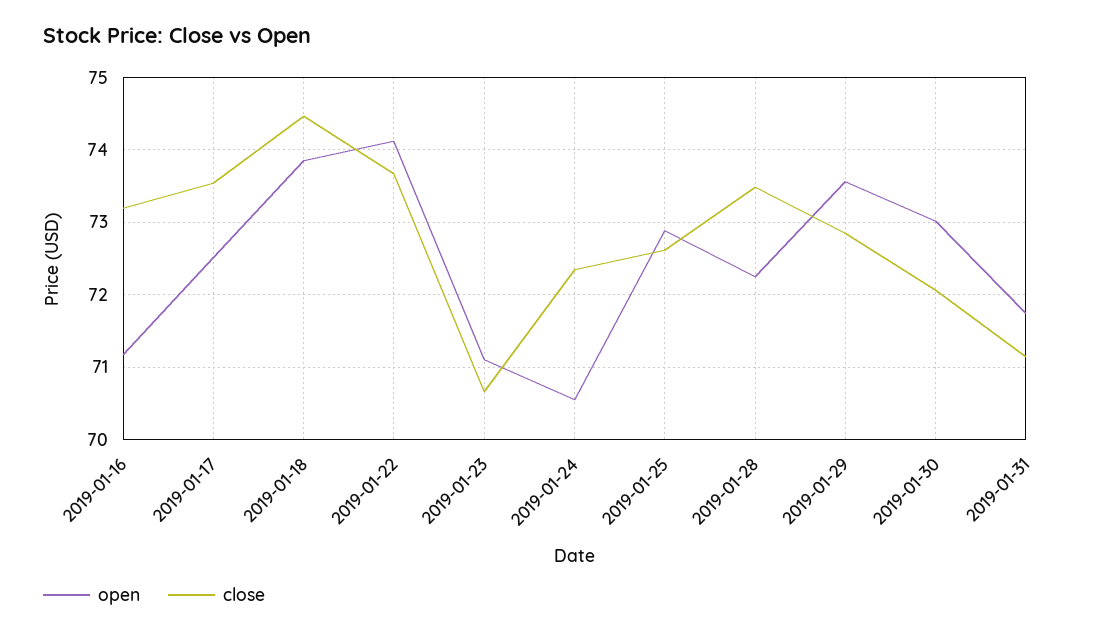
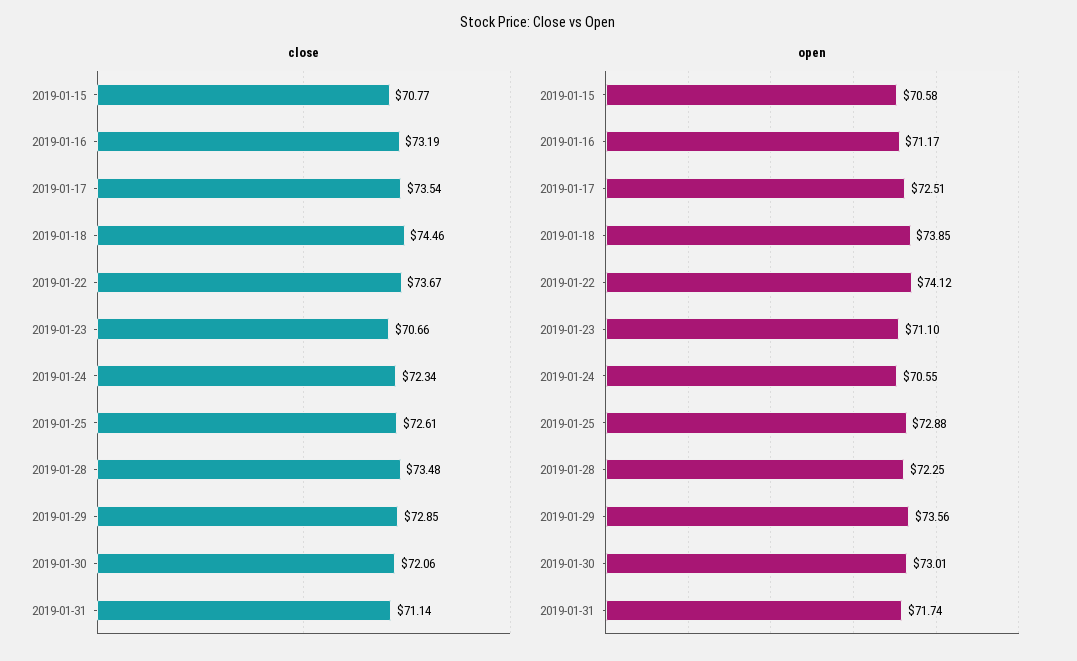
close, 2019-01-15: none -> 70.77
open, 2019-01-15: none -> 70.58

